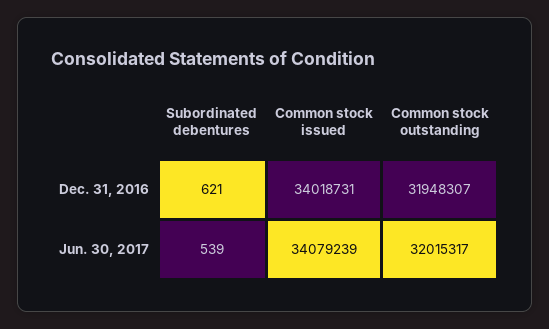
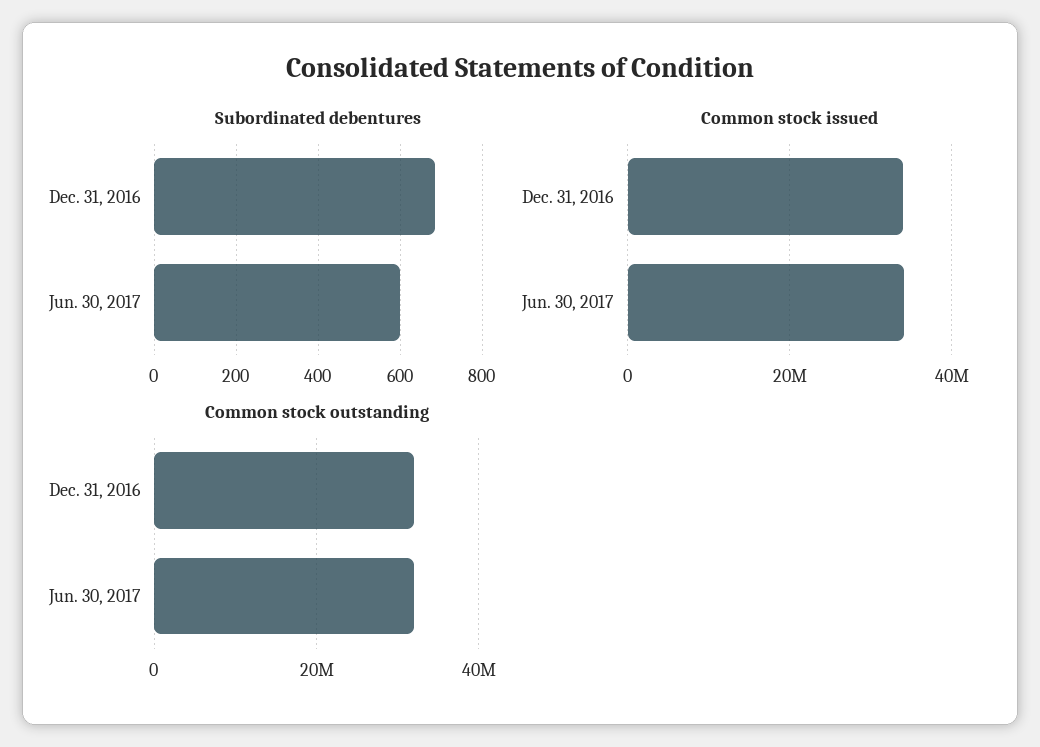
Subordinated debentures, Dec. 31, 2016: 621 -> 680
Subordinated debentures, Jun. 30, 2017: 539 -> 600

